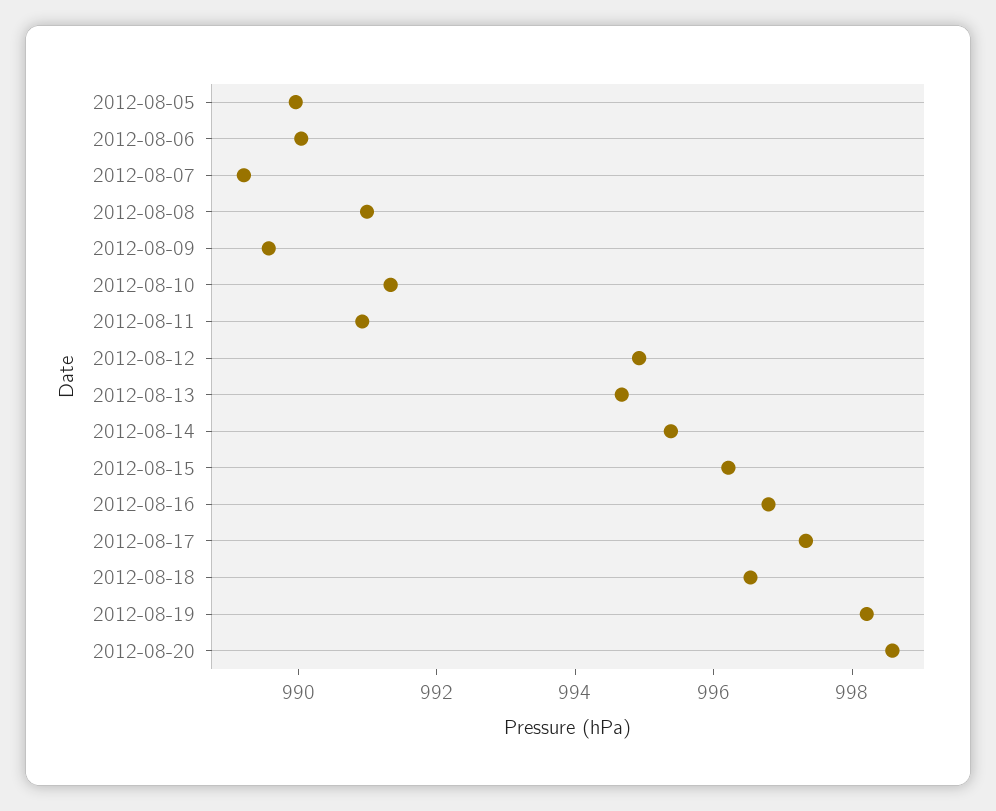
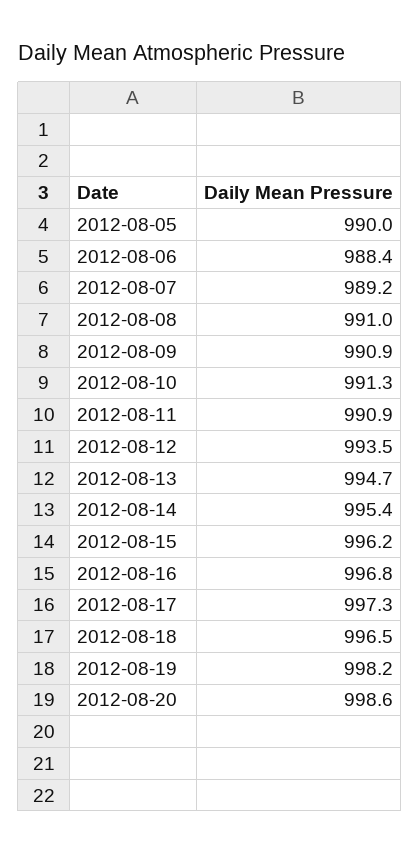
2012-08-06: 990 -> 988.4
2012-08-09: 989.5 -> 990.9
2012-08-12: 995 -> 993.5

